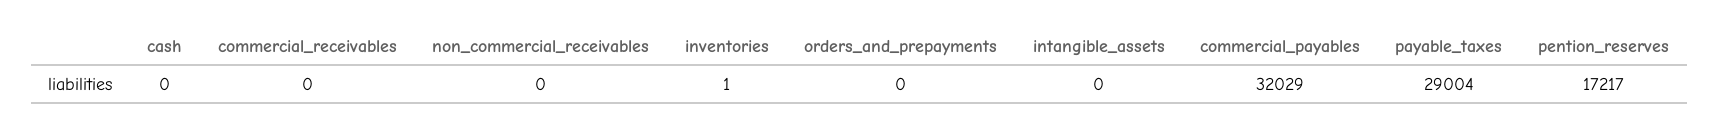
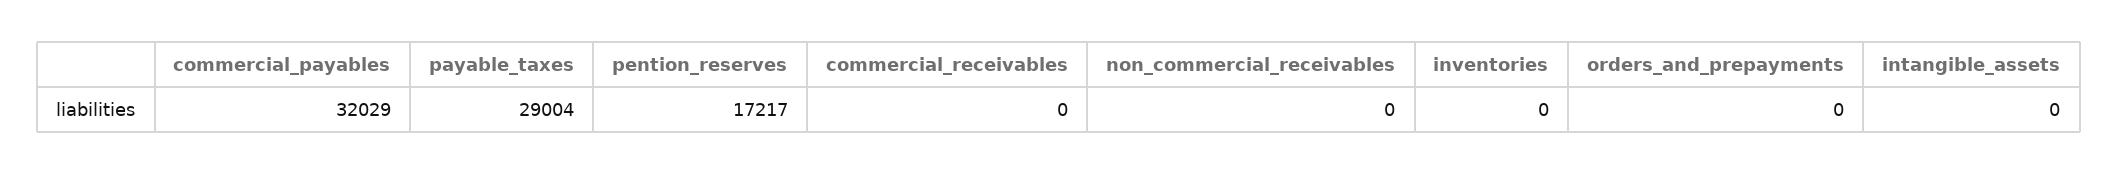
cash: 0 -> none
inventories: 1 -> 0

